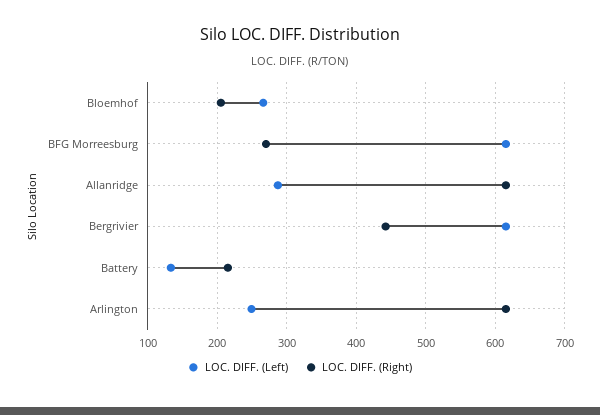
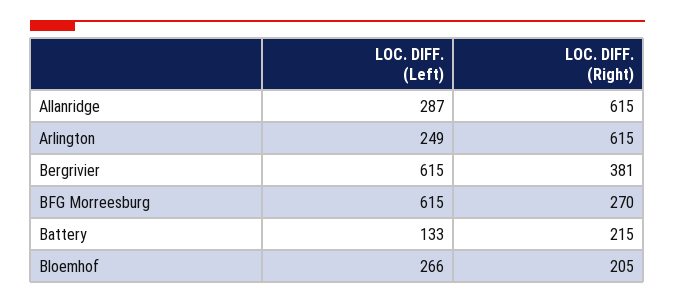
LOC. DIFF. (Right), Bergrivier: 440 -> 381

